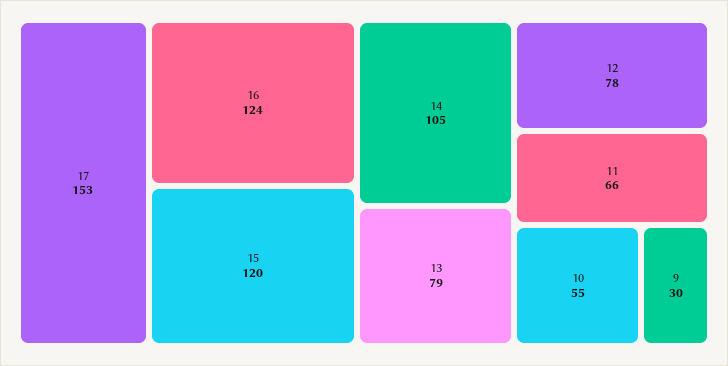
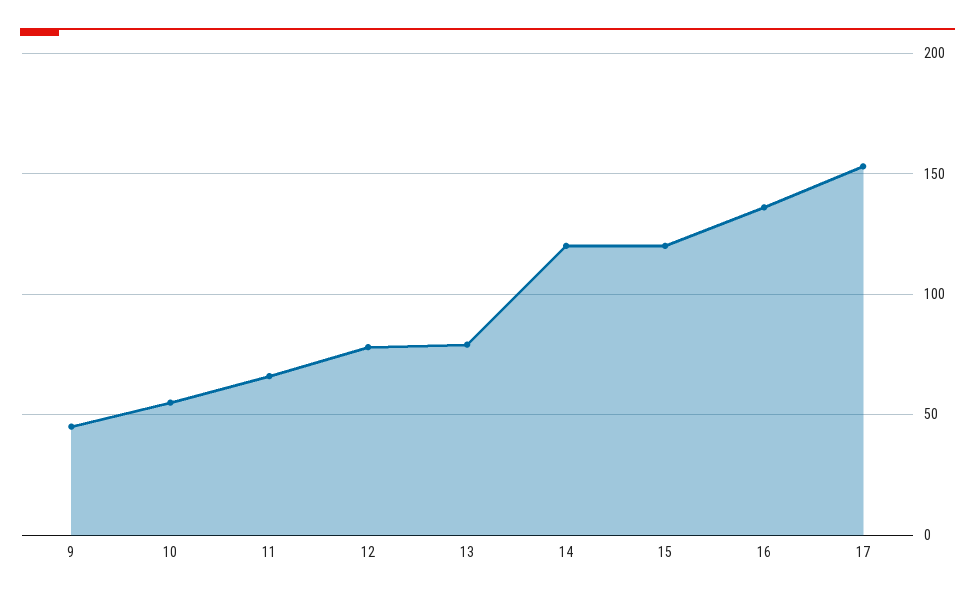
16: 124 -> 135
14: 105 -> 120
9: 30 -> 45

